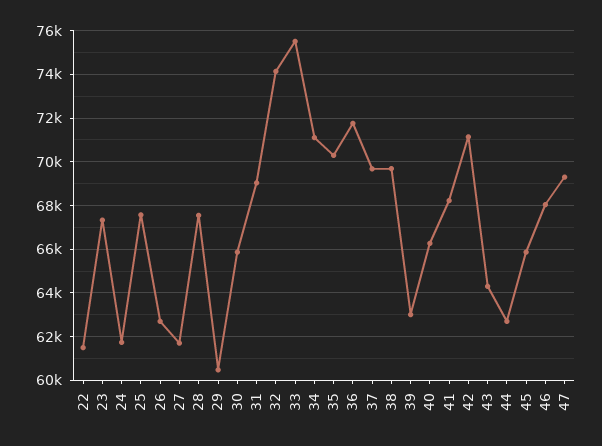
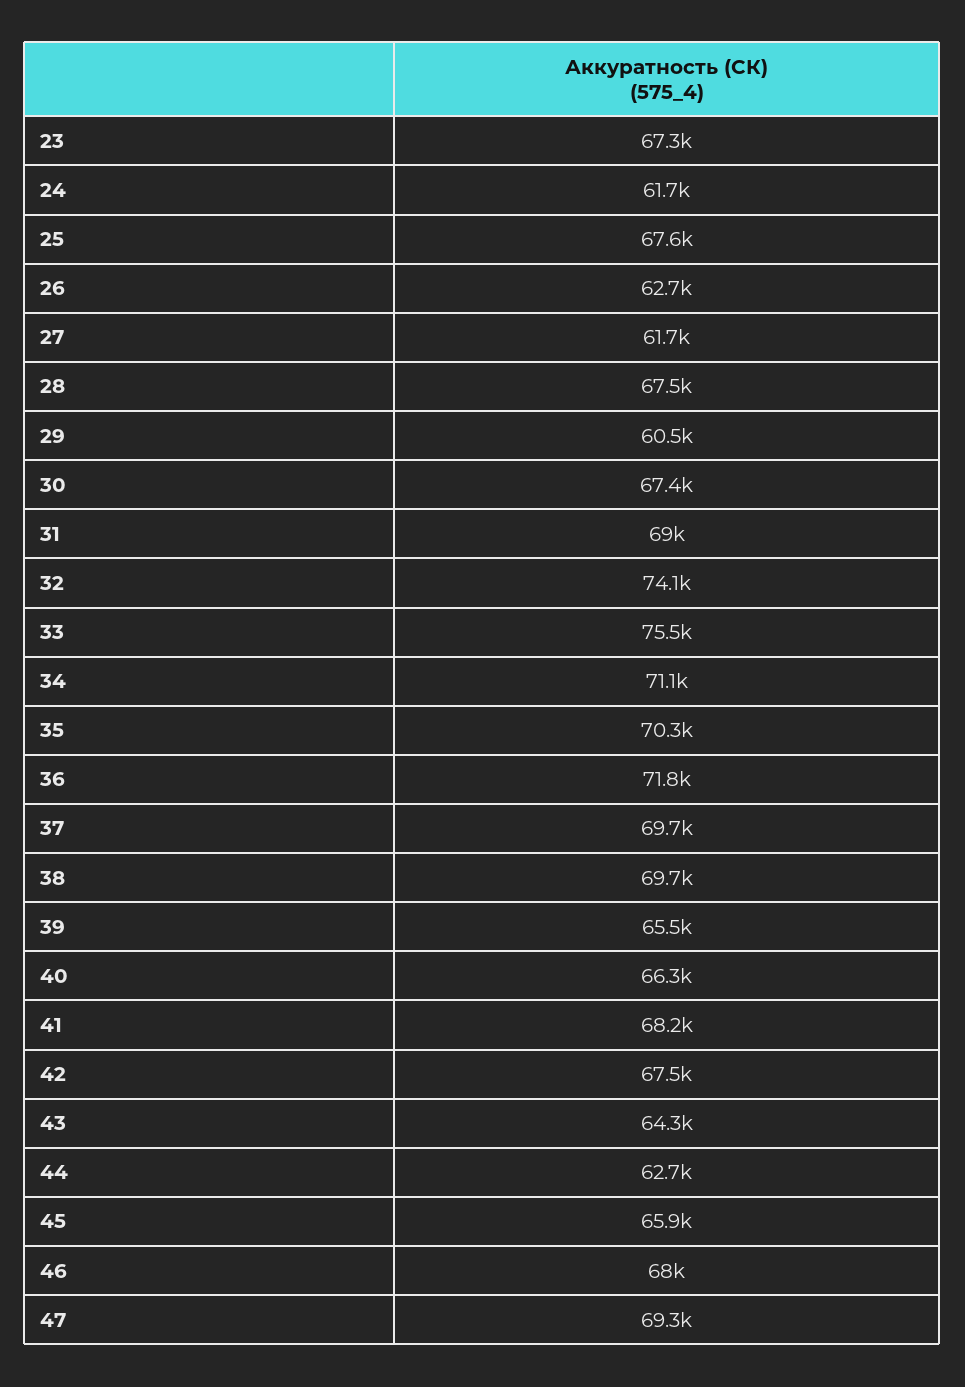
22: 61500 -> none
30: 66000 -> 67400
39: 63000 -> 65500
42: 71000 -> 67500

